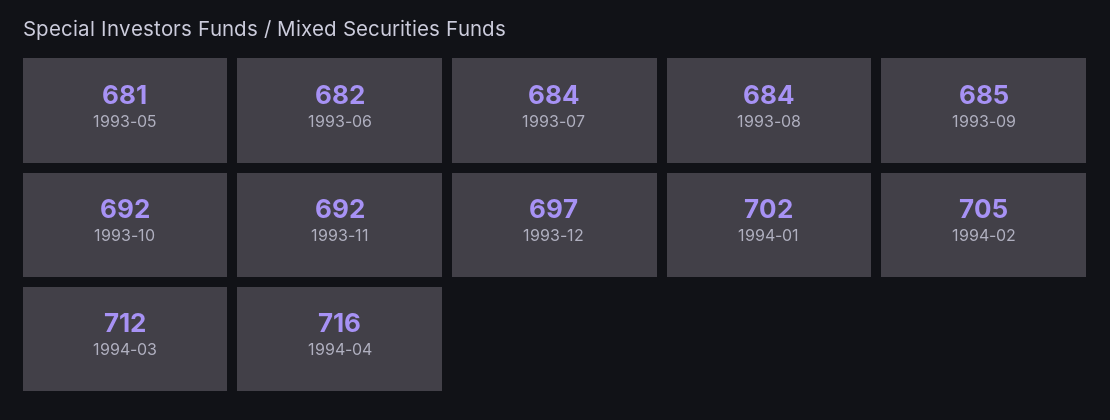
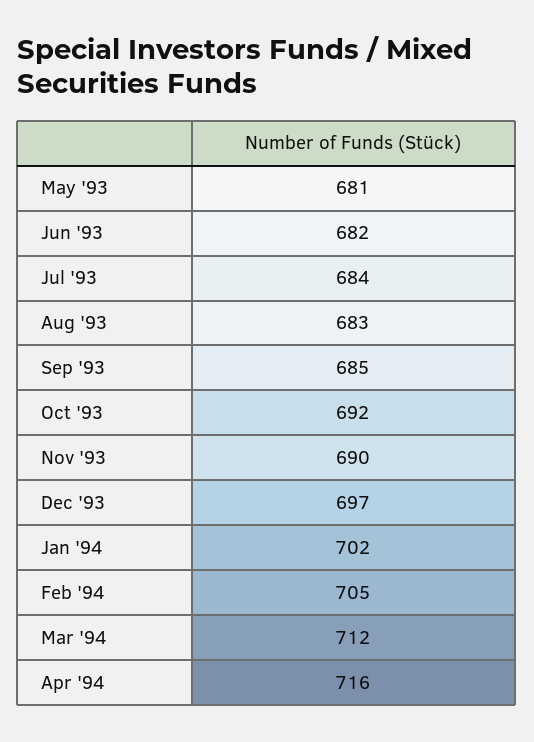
1993-08: 684 -> 683
1993-11: 692 -> 690

